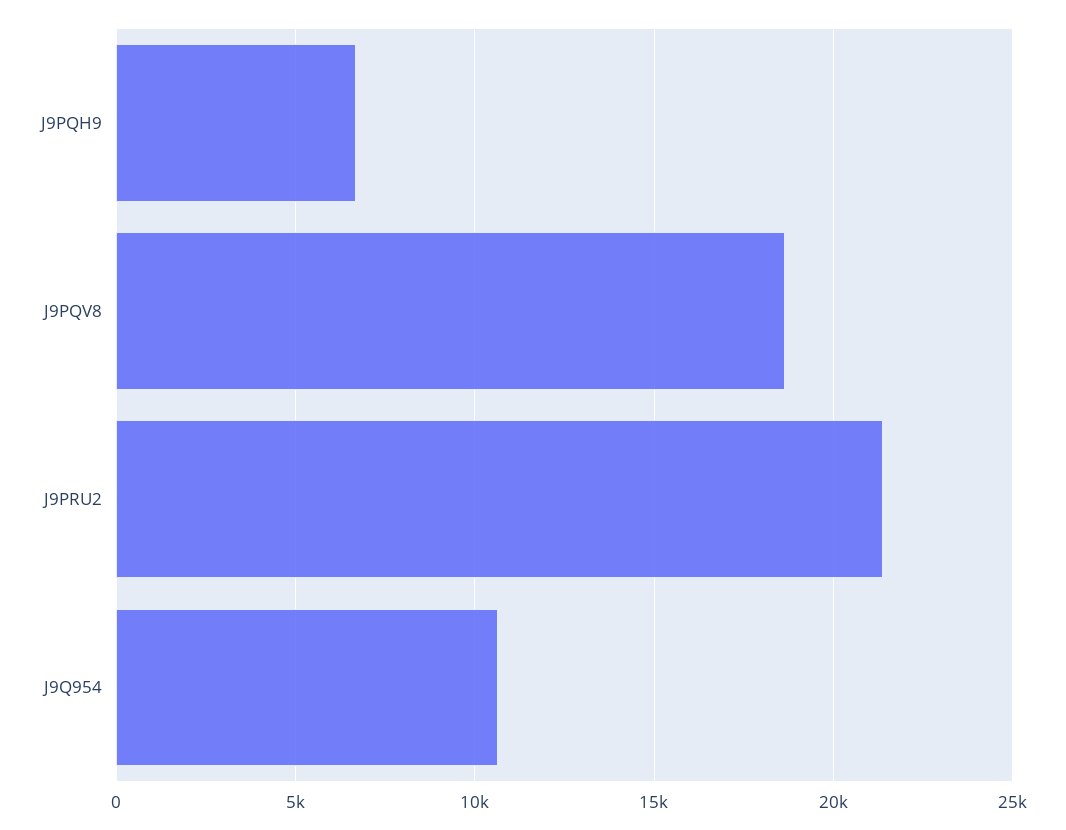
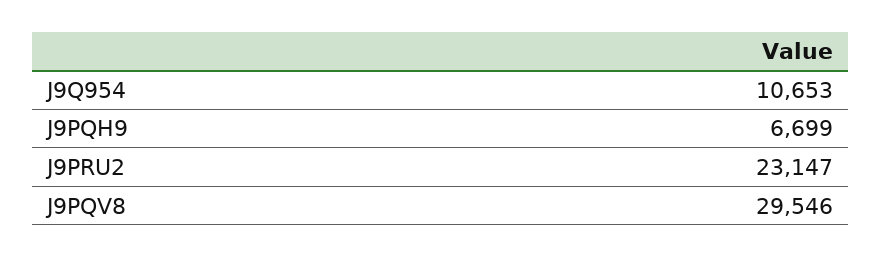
J9PQV8: 18500 -> 29546
J9PRU2: 21500 -> 23147

